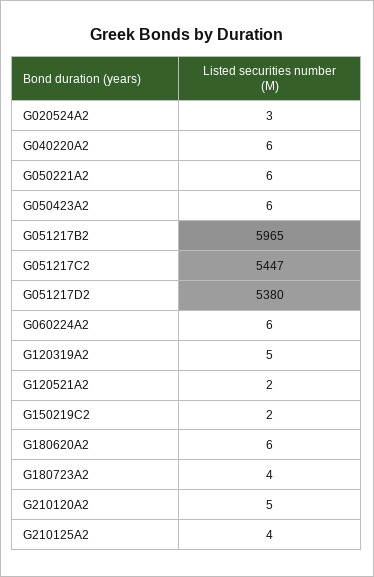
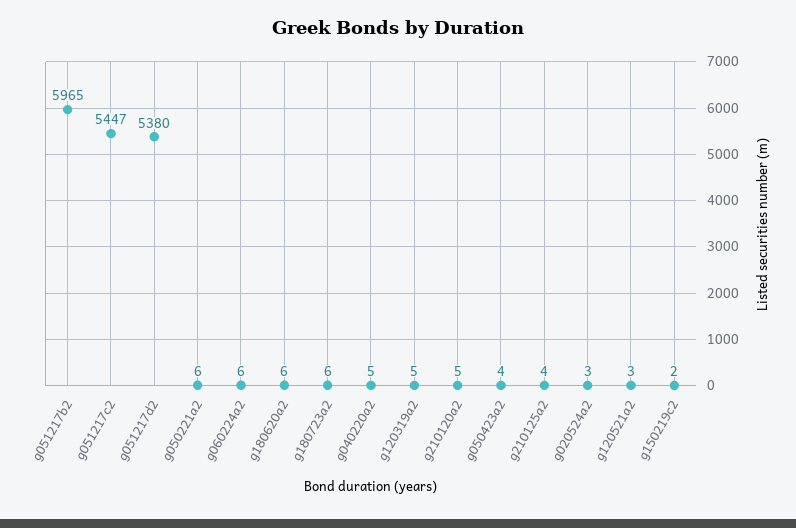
G040220A2: 6 -> 5
G050423A2: 6 -> 4
G120521A2: 2 -> 3
G180723A2: 4 -> 6

